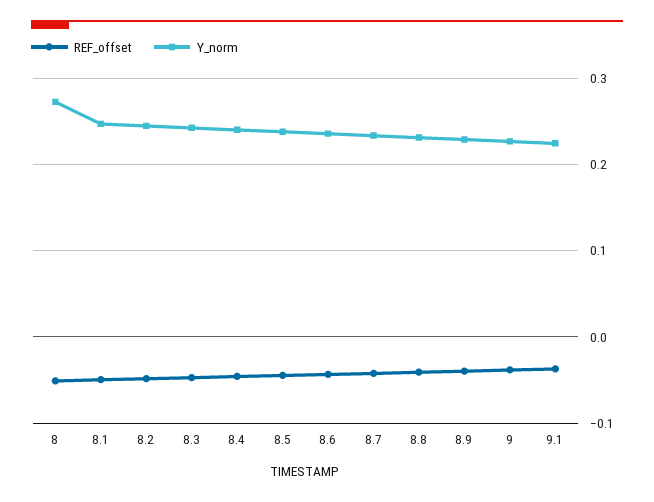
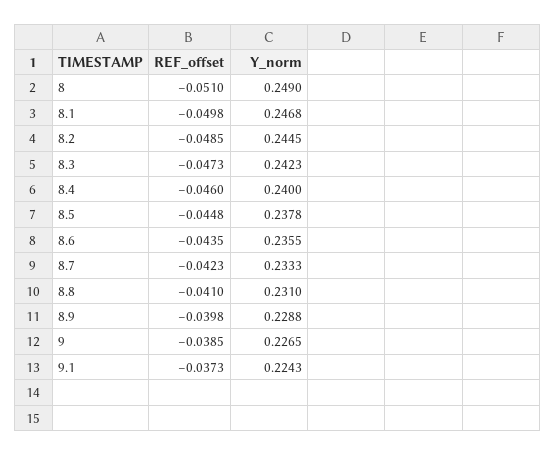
Y_norm, 8: 0.27 -> 0.249

